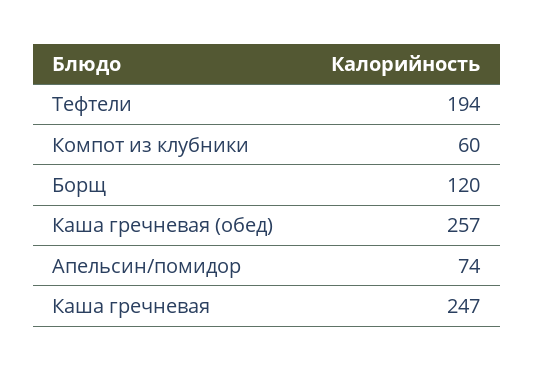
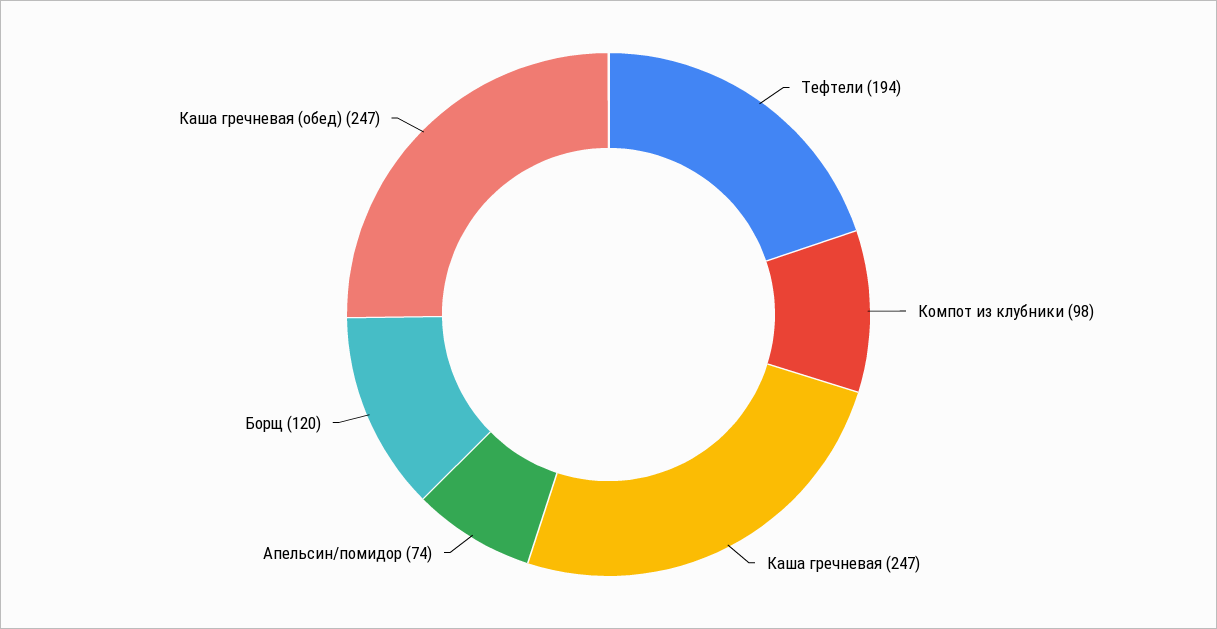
Компот из клубники: 60 -> 98
Каша гречневая (обед): 257 -> 247

